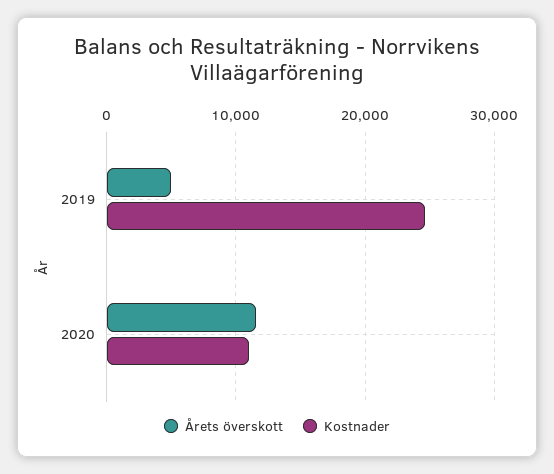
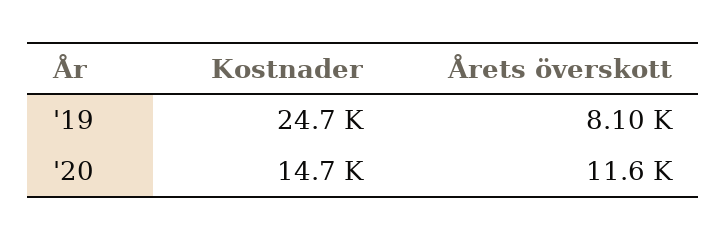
Årets överskott, 2019: 5000 -> 8100
Kostnader, 2020: 11000 -> 14700

